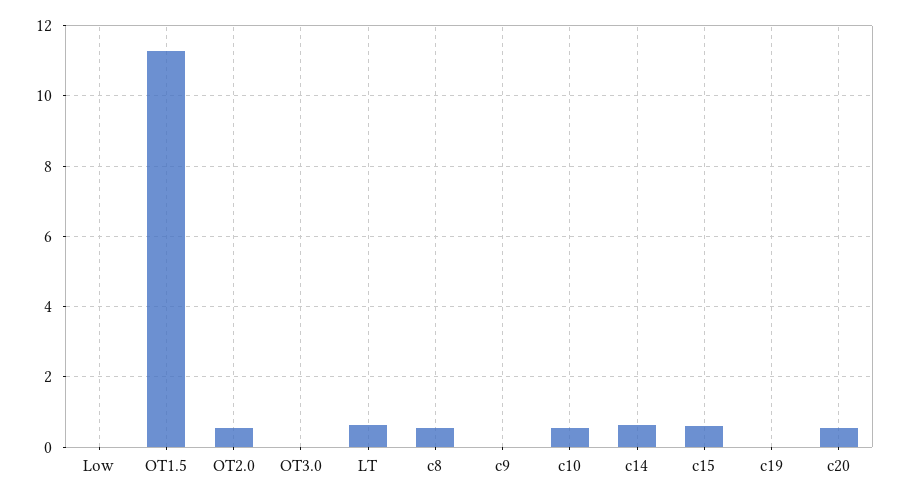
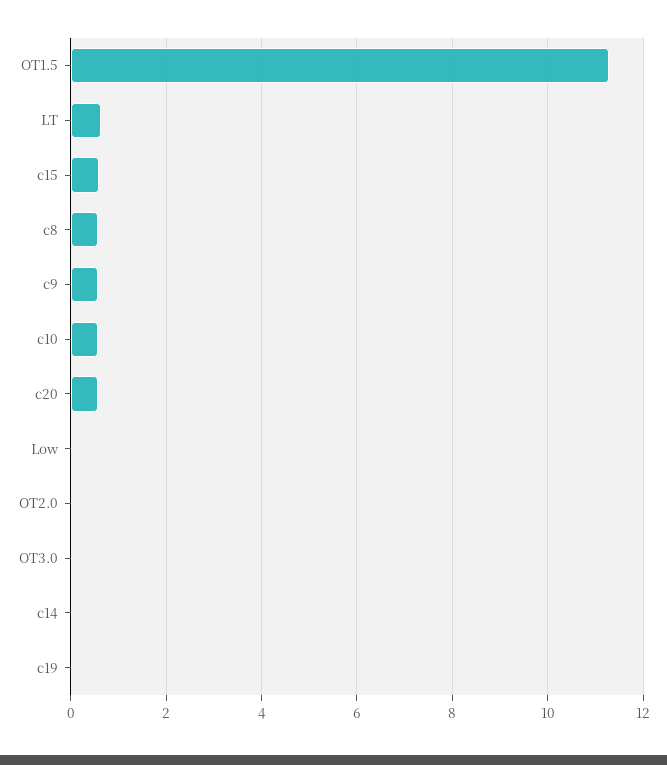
OT2.0: 0.6 -> 0
c9: 0 -> 0.6
c14: 0.6 -> 0

